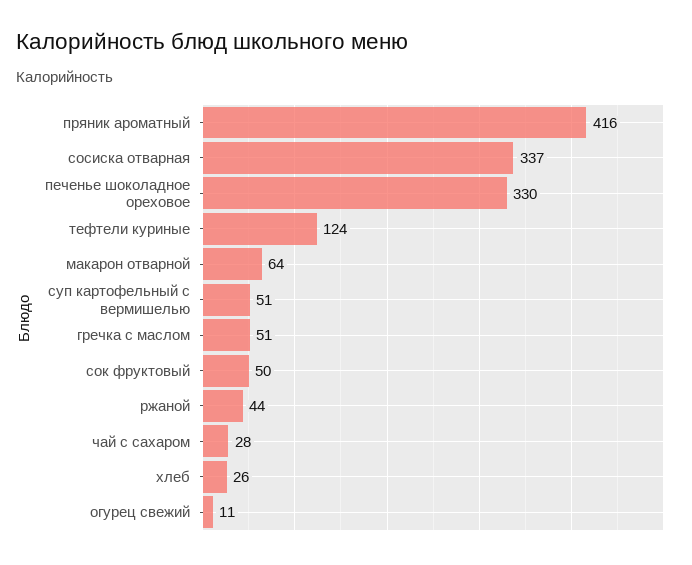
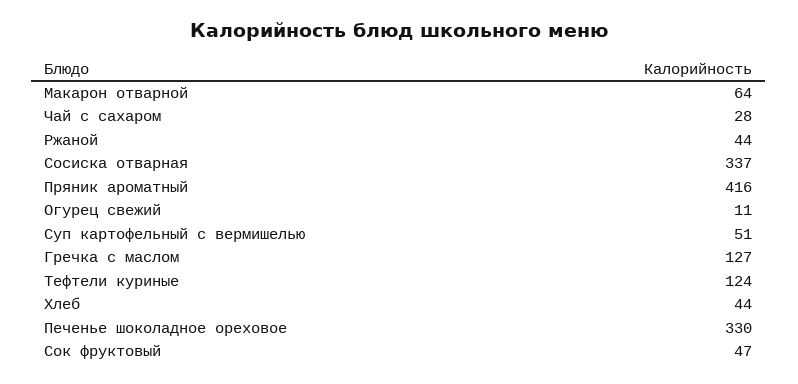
гречка с маслом: 51 -> 127
сок фруктовый: 50 -> 47
хлеб: 26 -> 44

